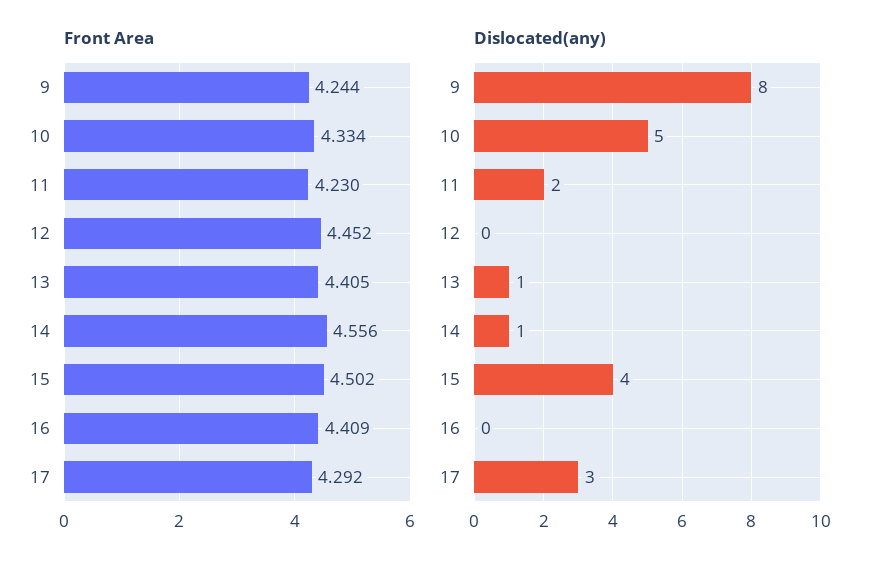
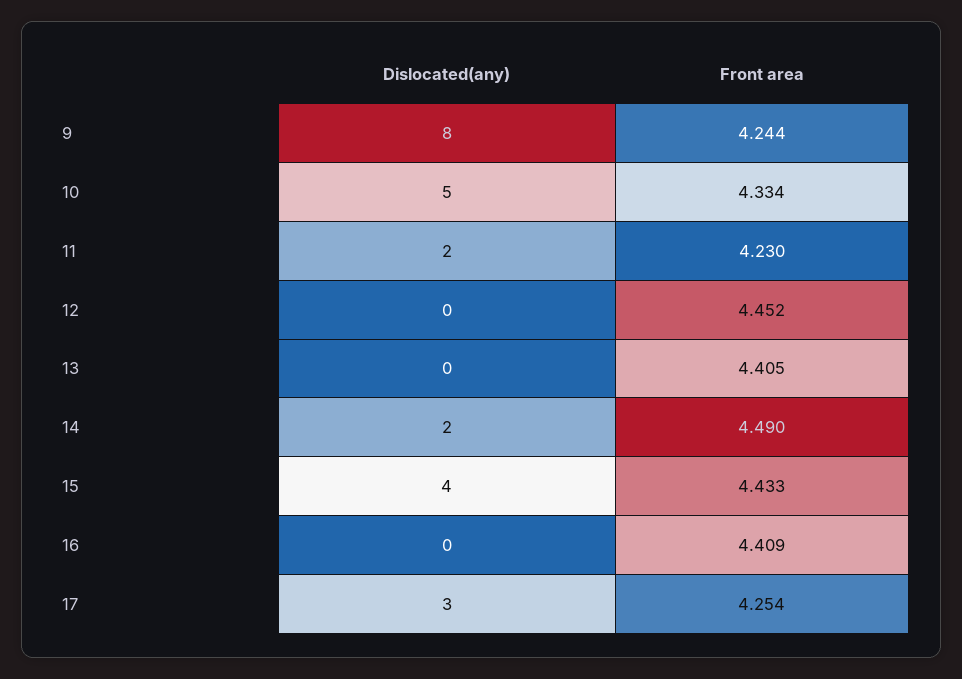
Front Area, 14: 4.556 -> 4.49
Front Area, 15: 4.502 -> 4.433
Front Area, 17: 4.292 -> 4.254
Dislocated(any), 13: 1 -> 0
Dislocated(any), 14: 1 -> 2

